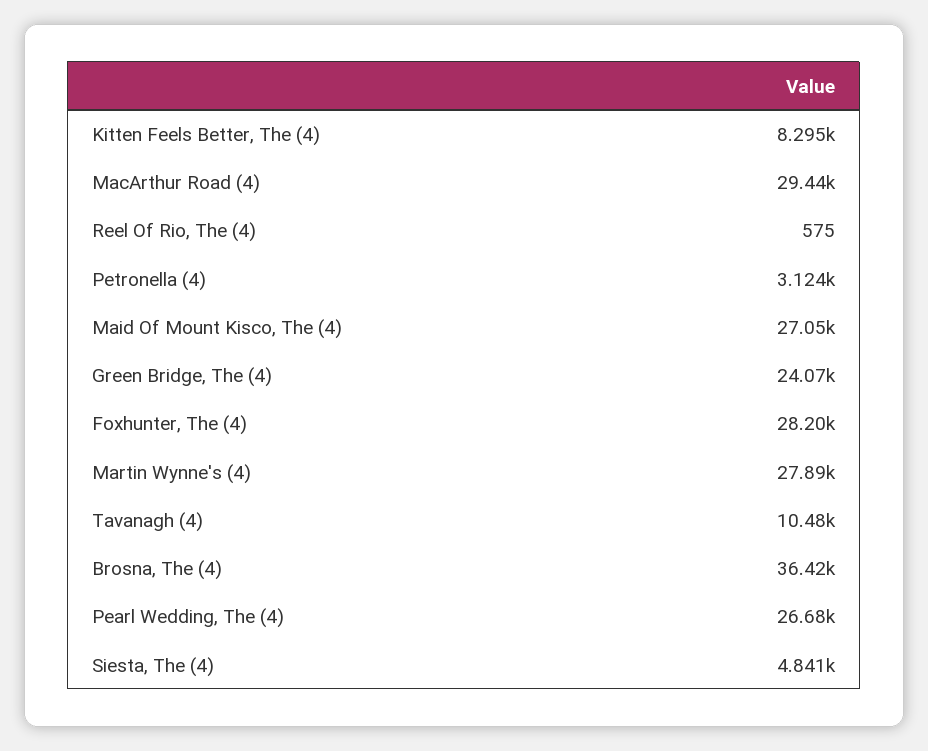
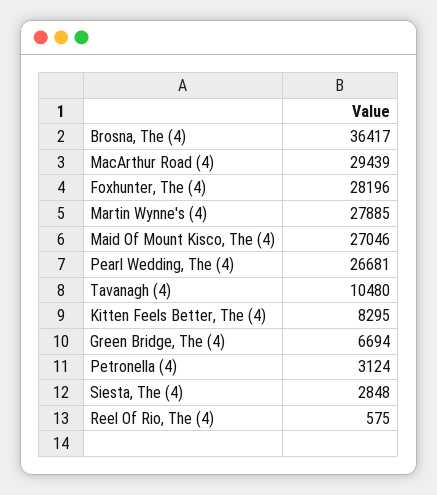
Green Bridge, The (4): 24070 -> 6694
Siesta, The (4): 4841 -> 2848

